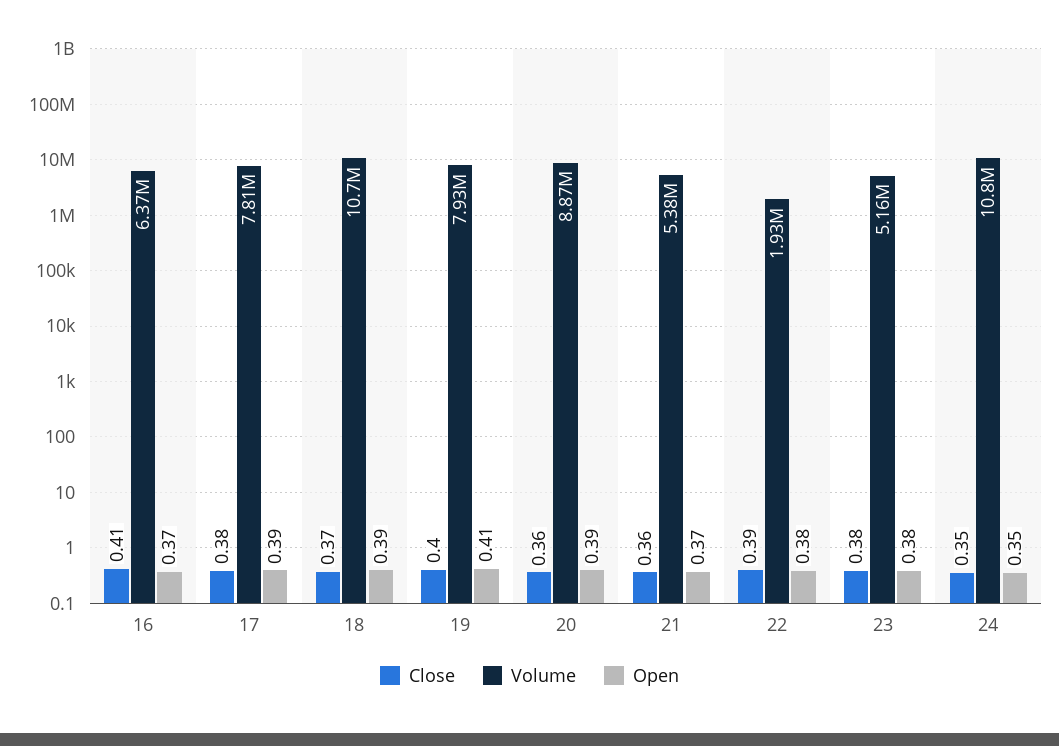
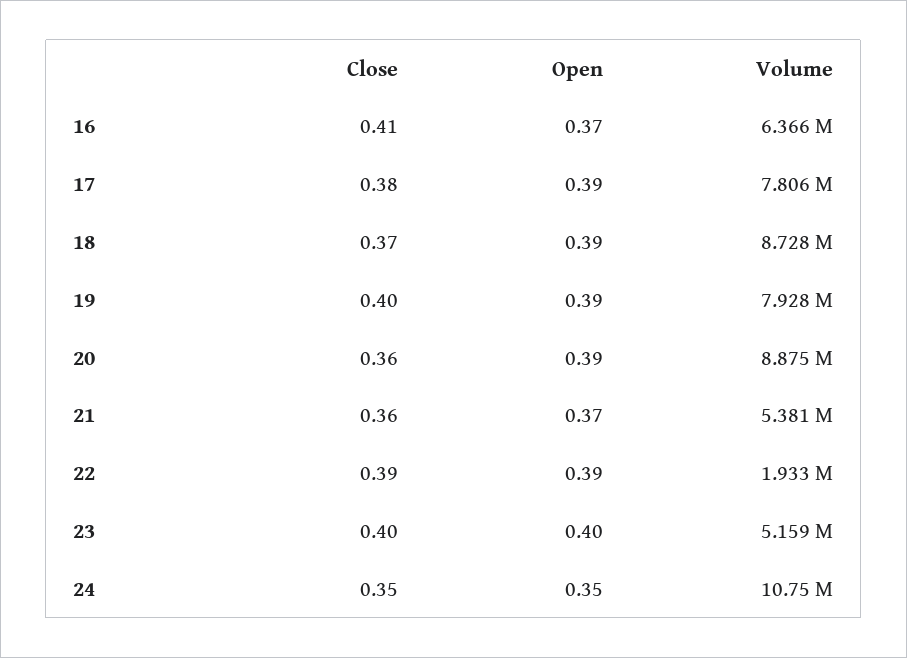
Volume, 18: 10700000 -> 8728000
Open, 19: 0.41 -> 0.39
Open, 22: 0.38 -> 0.39
Close, 23: 0.38 -> 0.4
Open, 23: 0.38 -> 0.4

